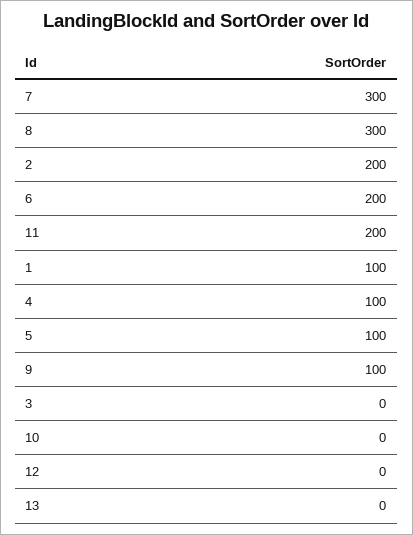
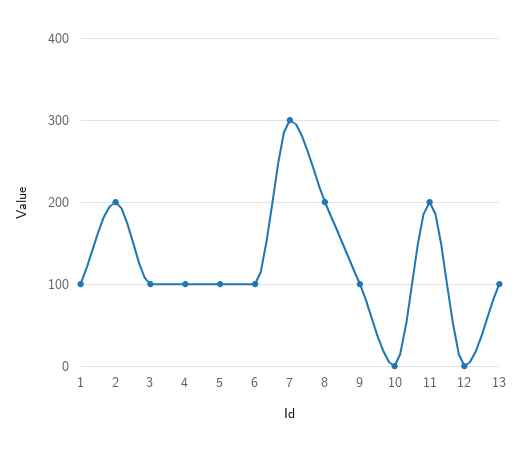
8: 300 -> 200
6: 200 -> 100
3: 0 -> 100
13: 0 -> 100

